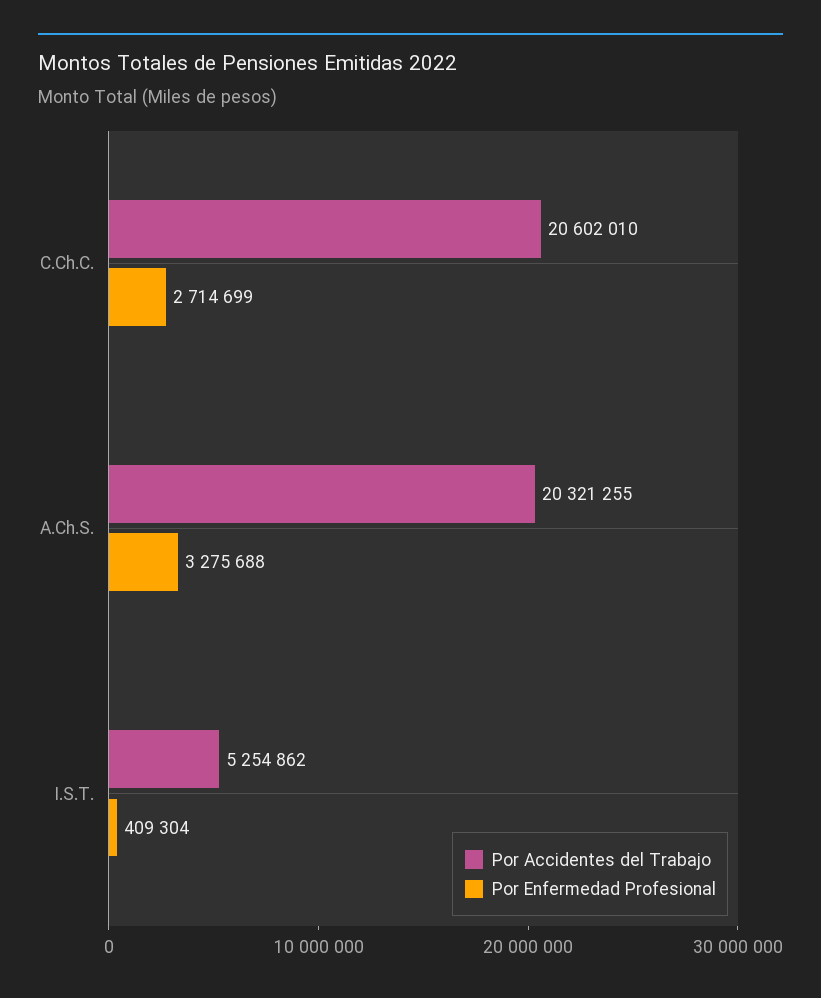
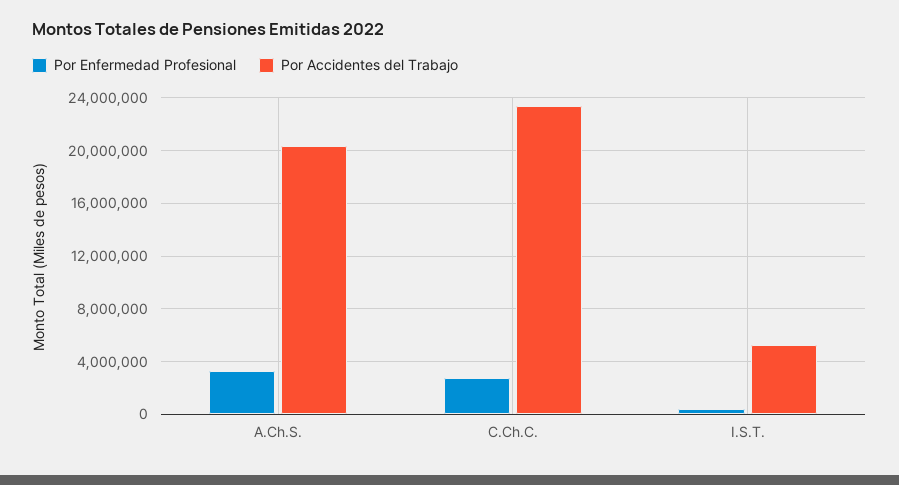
Por Accidentes del Trabajo, C.Ch.C.: 20602010 -> 23500000

